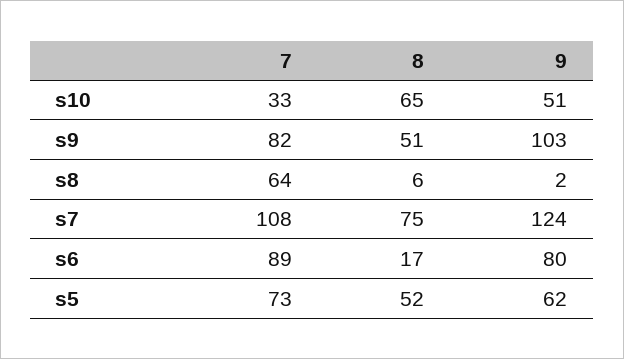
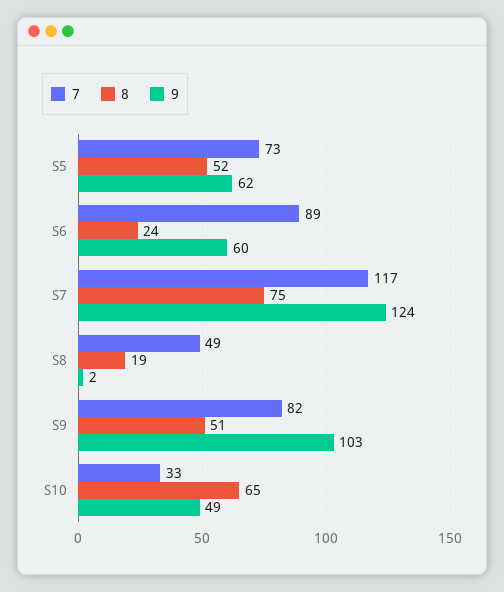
9, s10: 51 -> 49
7, s8: 64 -> 49
8, s8: 6 -> 19
7, s7: 108 -> 117
8, s6: 17 -> 24
9, s6: 80 -> 60

